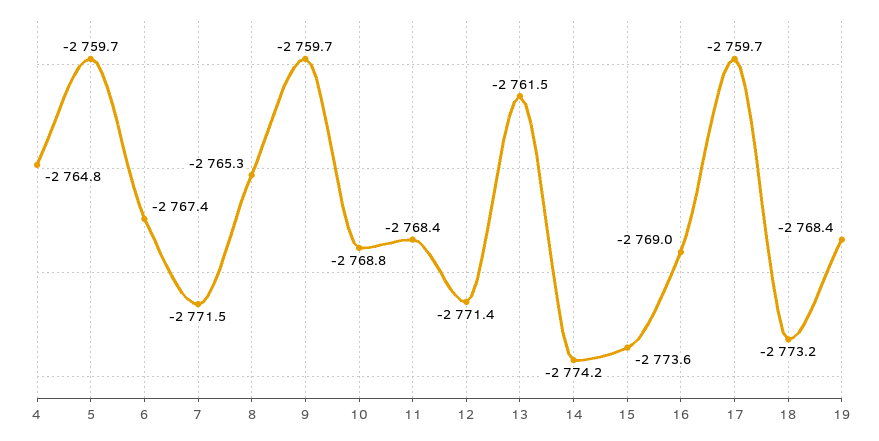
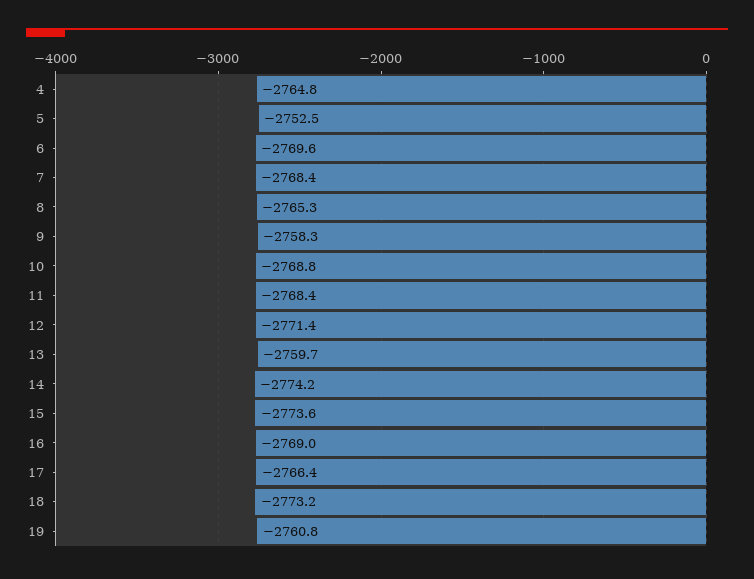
5: -2759.7 -> -2752.5
6: -2767.4 -> -2769.6
7: -2771.5 -> -2768.4
9: -2759.7 -> -2758.3
13: -2761.5 -> -2759.7
17: -2759.7 -> -2766.4
19: -2768.4 -> -2760.8

